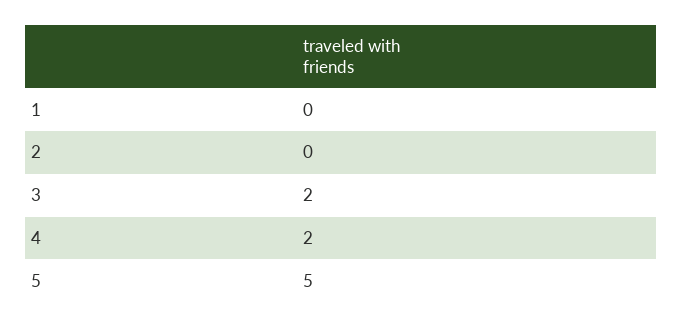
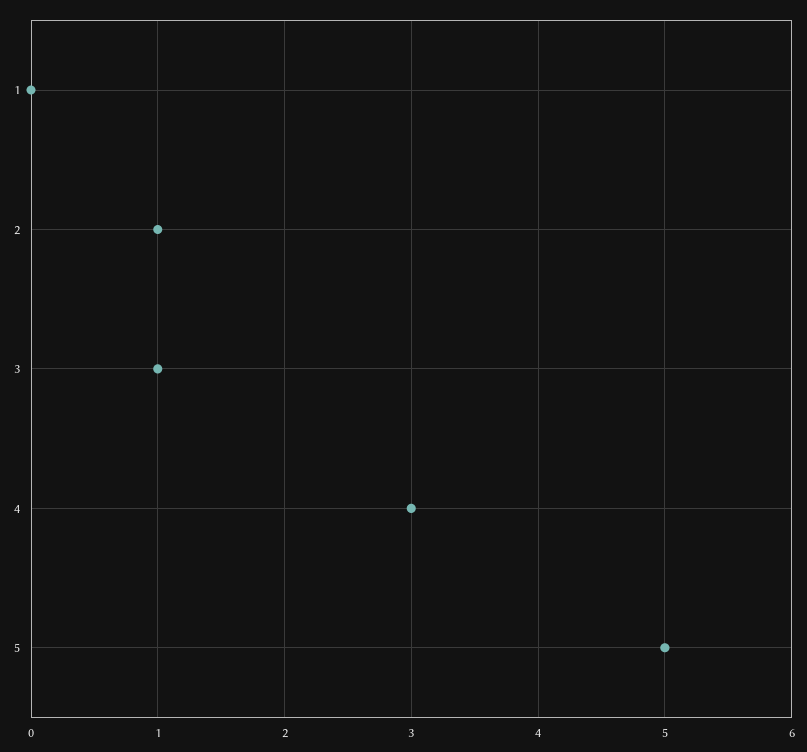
2: 0 -> 1
3: 2 -> 1
4: 2 -> 3

